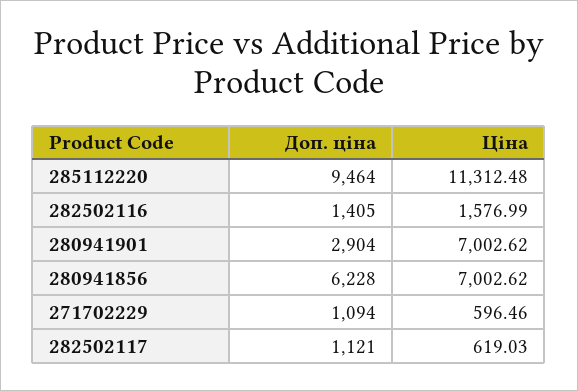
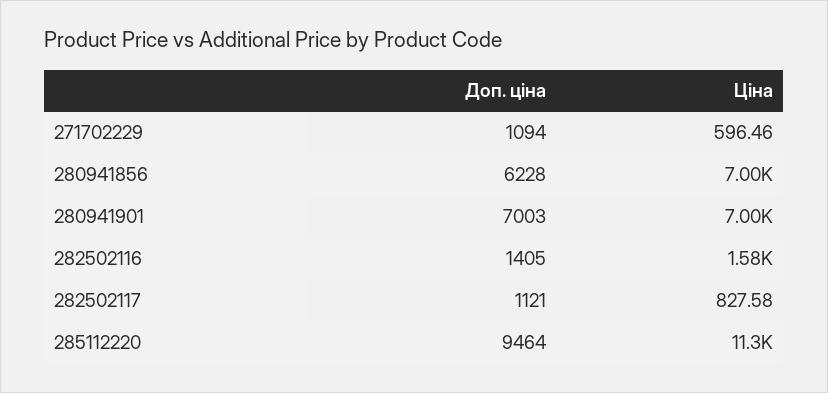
Доп. ціна, 280941901: 2904 -> 7003
Ціна, 282502117: 619.03 -> 827.58

